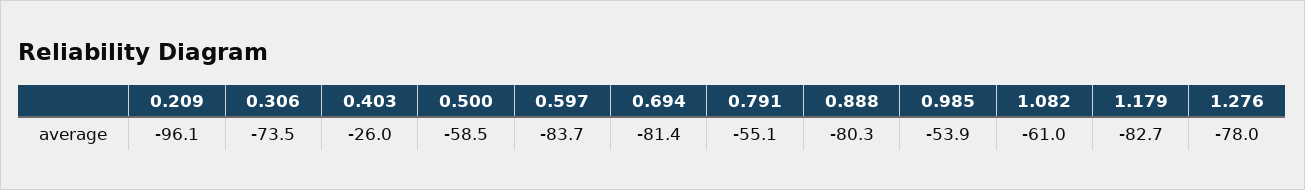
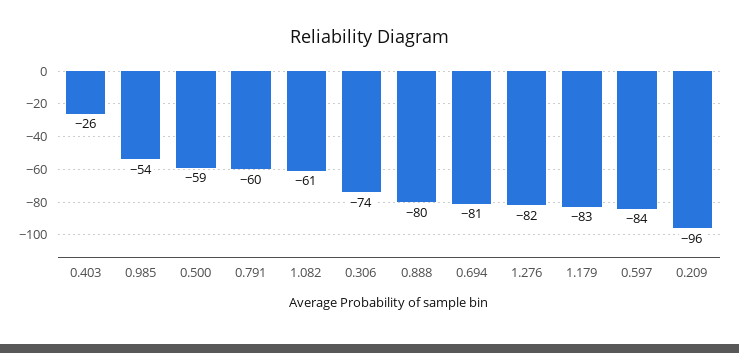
0.791: -55.1 -> -60
1.276: -78 -> -82

